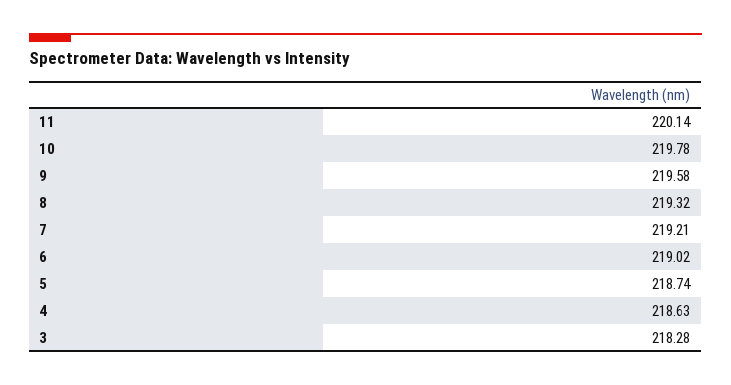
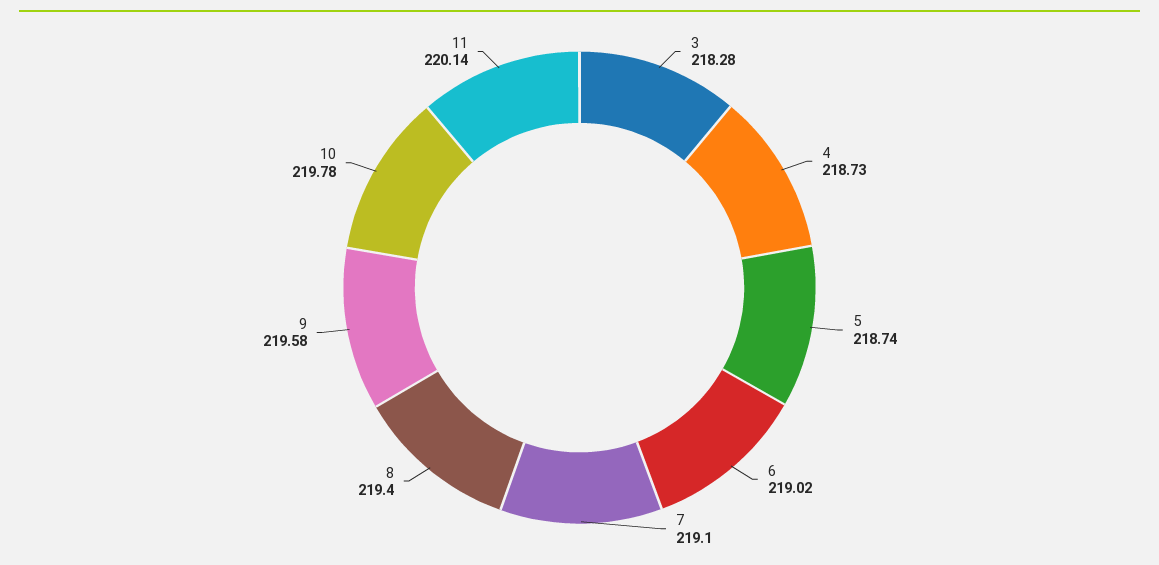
8: 219.32 -> 219.4
7: 219.21 -> 219.1
4: 218.63 -> 218.73

